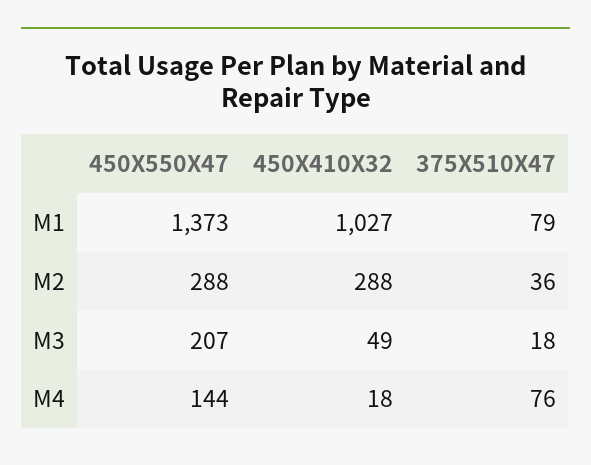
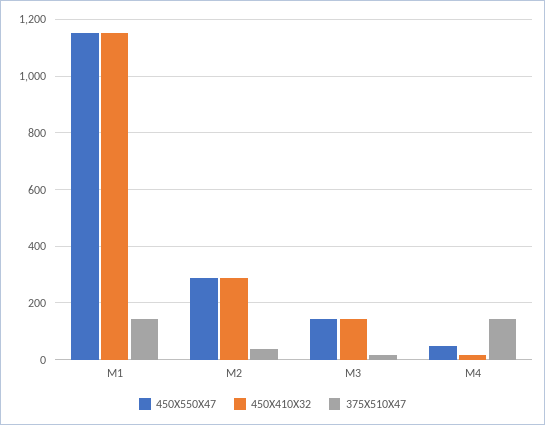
450X550X47, M1: 1373 -> 1150
450X410X32, M1: 1027 -> 1150
375X510X47, M1: 79 -> 150
450X550X47, M3: 207 -> 150
450X410X32, M3: 49 -> 150
450X550X47, M4: 144 -> 50
375X510X47, M4: 76 -> 150

